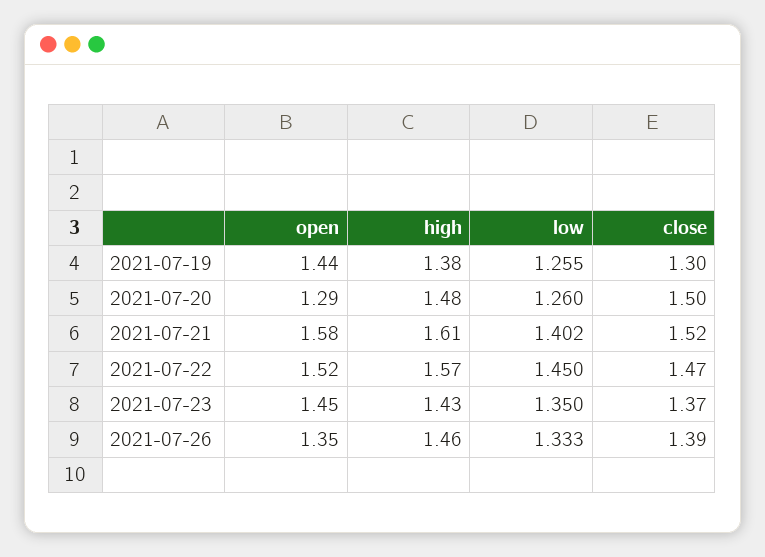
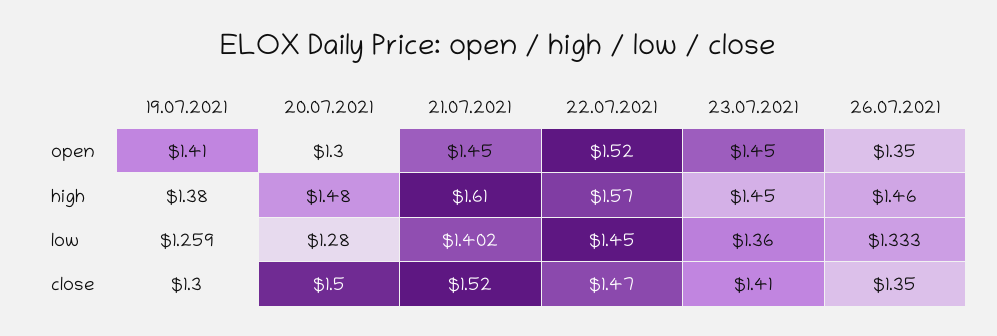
open, 2021-07-19: 1.44 -> 1.41
low, 2021-07-19: 1.255 -> 1.259
open, 2021-07-20: 1.29 -> 1.3
low, 2021-07-20: 1.26 -> 1.28
open, 2021-07-21: 1.58 -> 1.45
high, 2021-07-23: 1.43 -> 1.45
low, 2021-07-23: 1.35 -> 1.36
close, 2021-07-23: 1.37 -> 1.41
close, 2021-07-26: 1.39 -> 1.35

